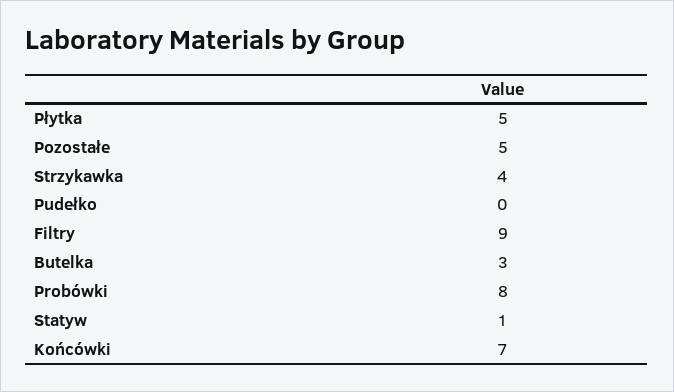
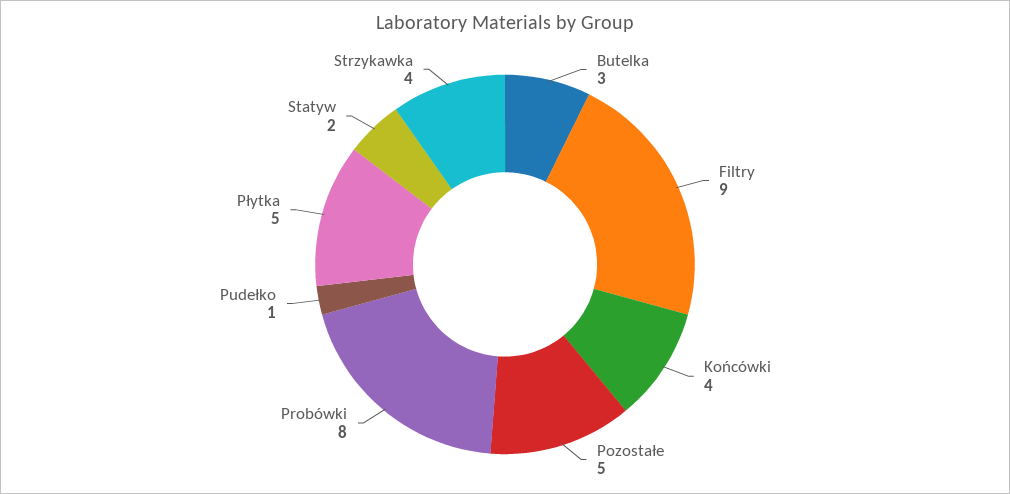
Pudełko: 0 -> 1
Statyw: 1 -> 2
Końcówki: 7 -> 4

